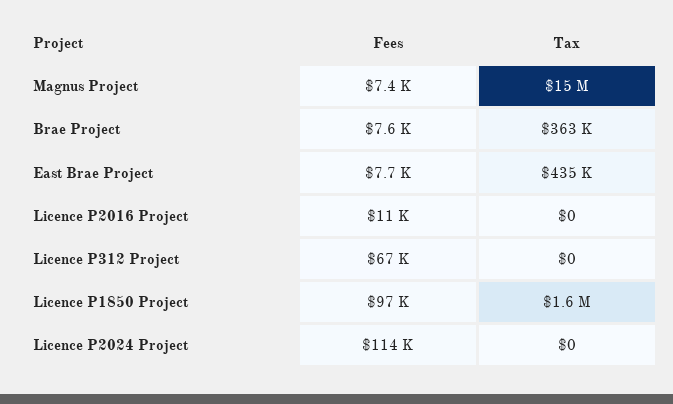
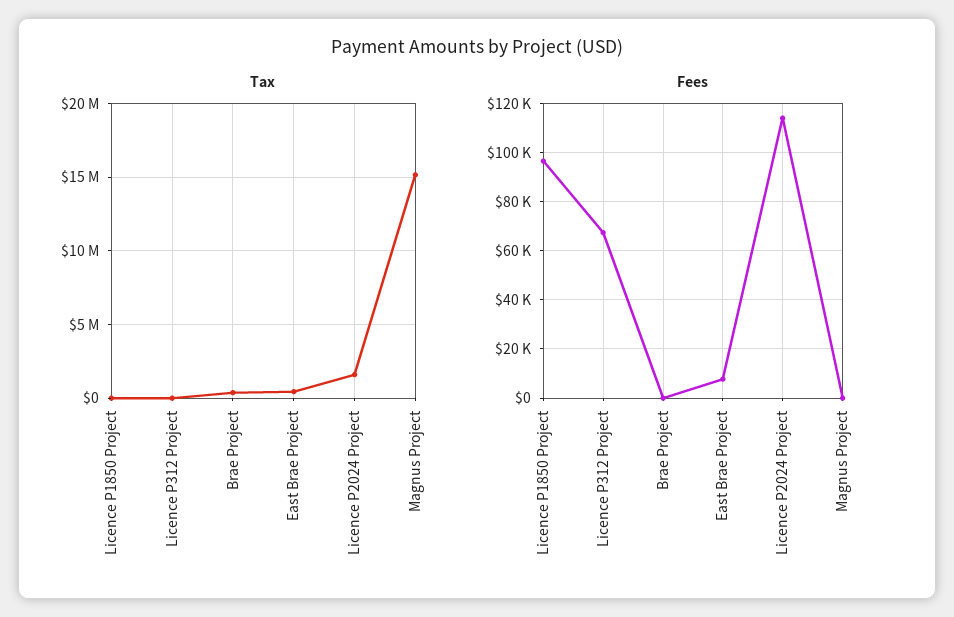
Fees, Magnus Project: 7400 -> 0
Fees, Brae Project: 7600 -> 0
Fees, Licence P2016 Project: 11000 -> none
Tax, Licence P2016 Project: 0 -> none
Tax, Licence P1850 Project: 1600000 -> 0
Tax, Licence P2024 Project: 0 -> 1500000

